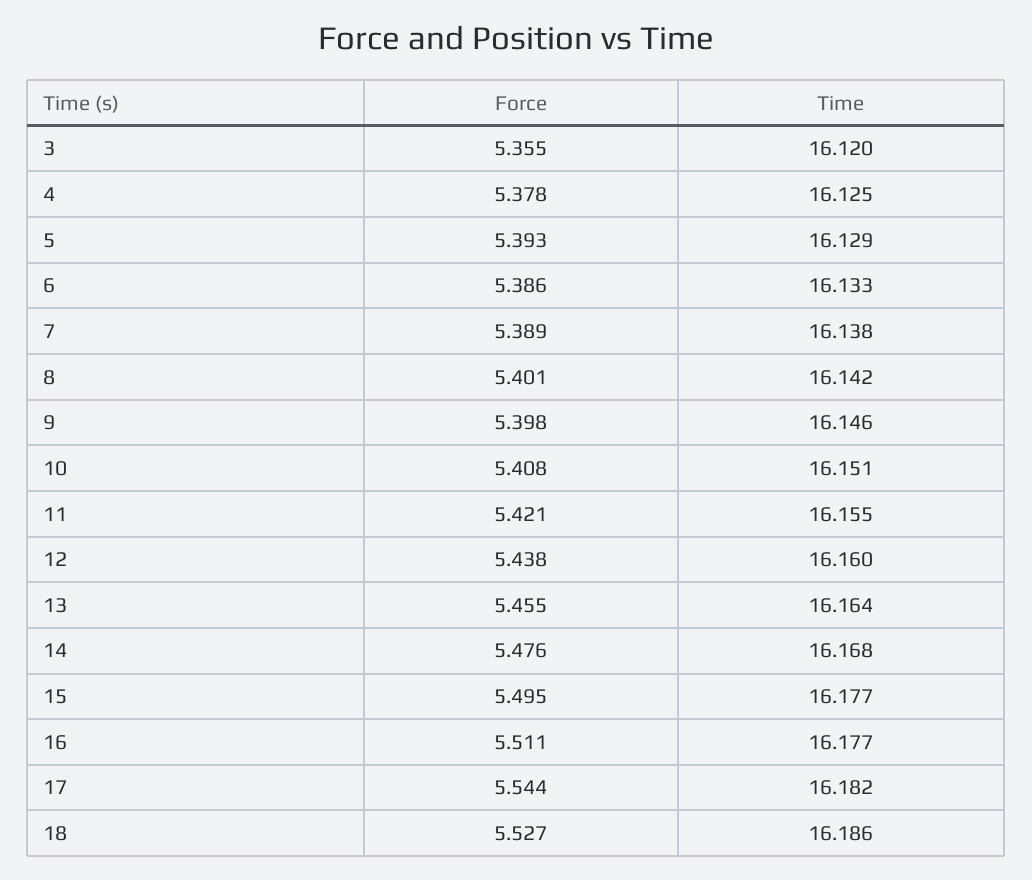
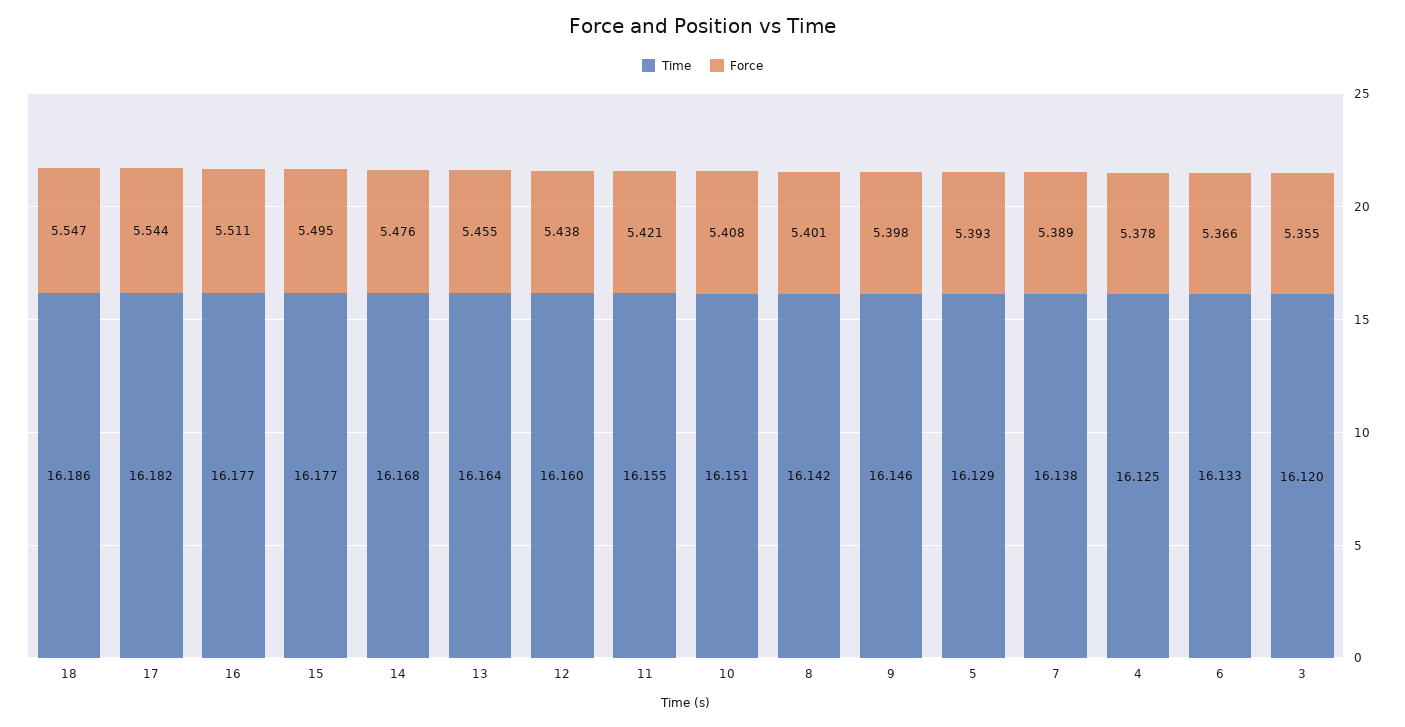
Force, 6: 5.386 -> 5.366
Force, 18: 5.527 -> 5.547

